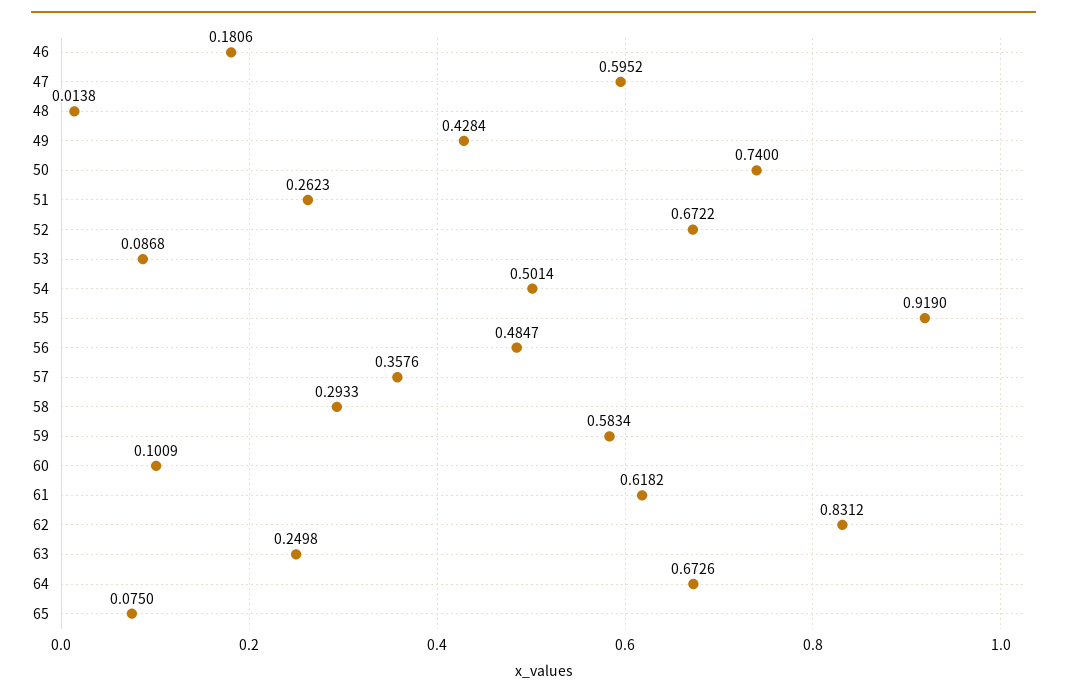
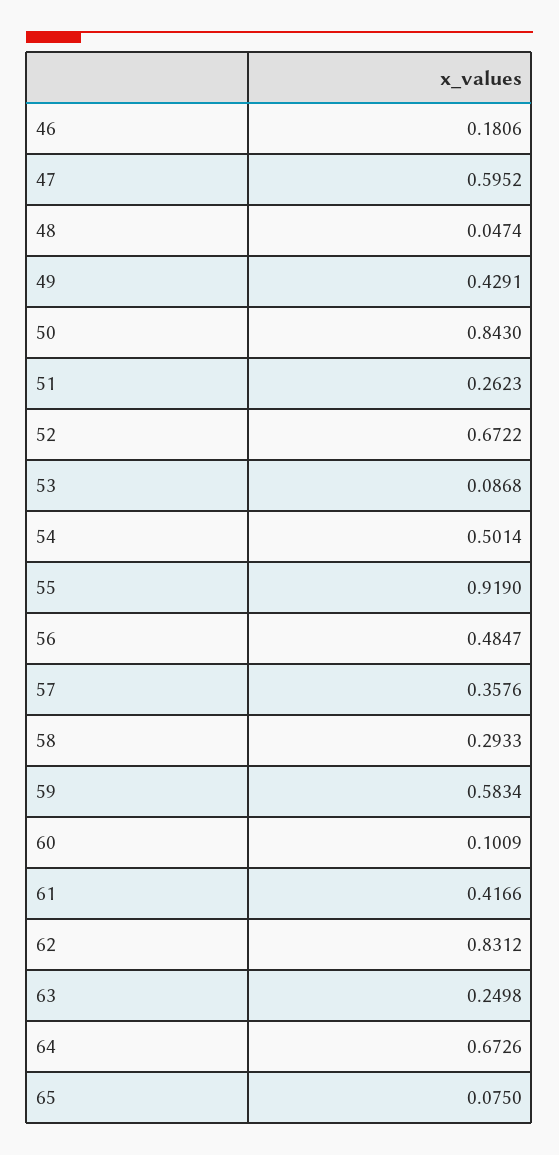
48: 0.0138 -> 0.0474
49: 0.4284 -> 0.4291
50: 0.74 -> 0.843
61: 0.6182 -> 0.4166

